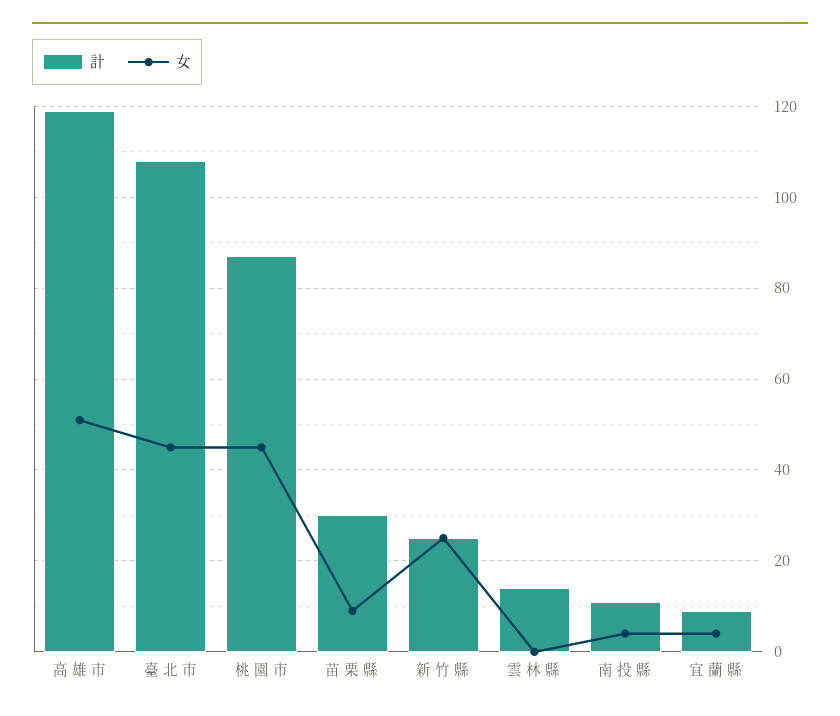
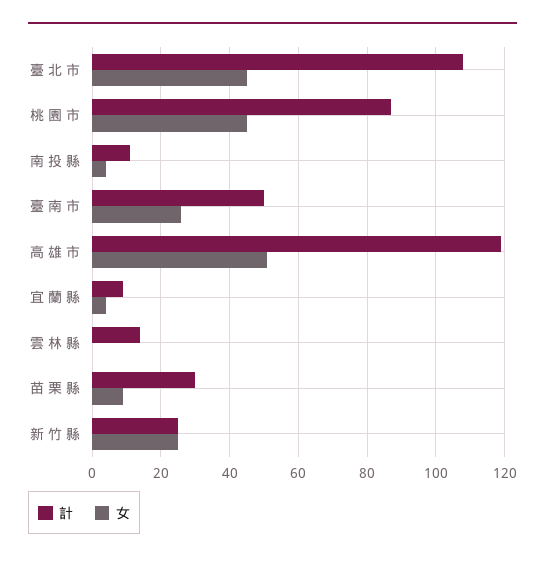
計, 臺 南 市: none -> 50
女, 臺 南 市: none -> 25

